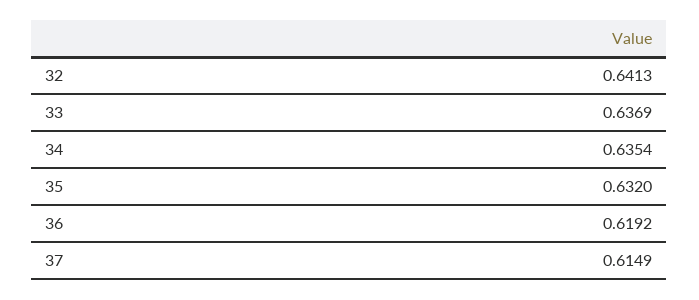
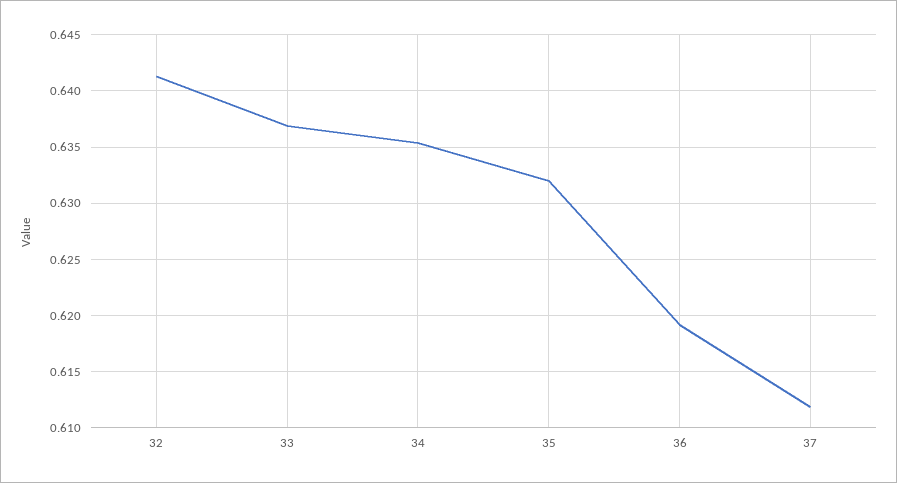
37: 0.6149 -> 0.612

